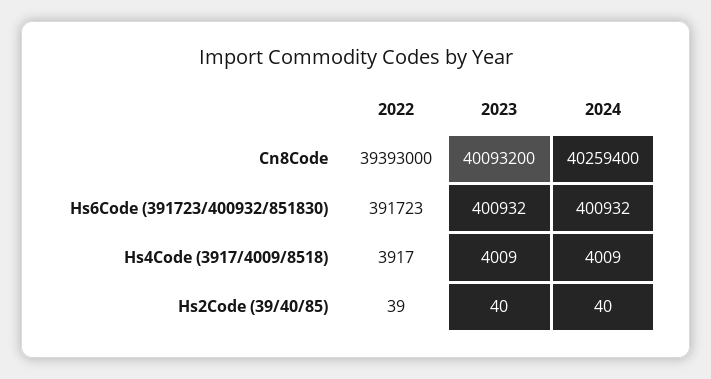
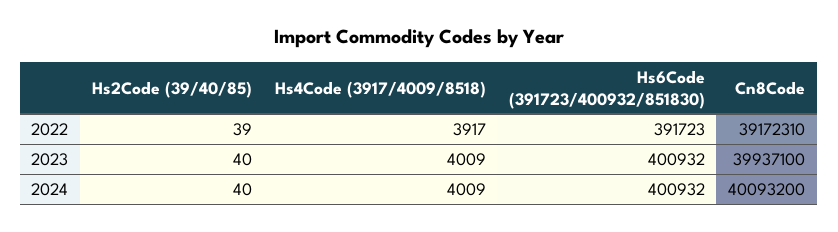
2022, Cn8Code: 39393000 -> 39172310
2023, Cn8Code: 40093200 -> 39937100
2024, Cn8Code: 40259400 -> 40093200

